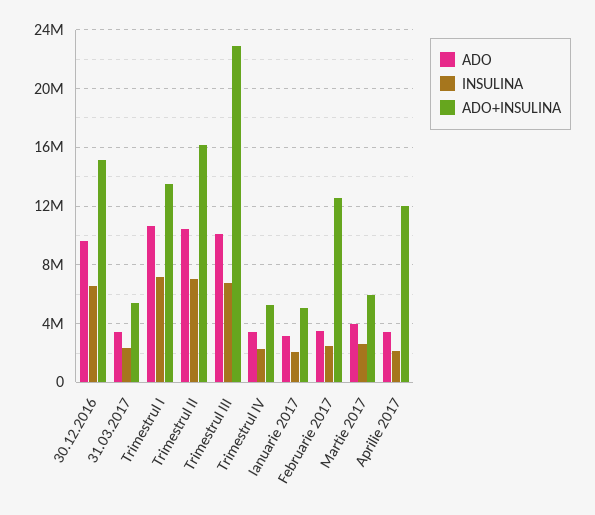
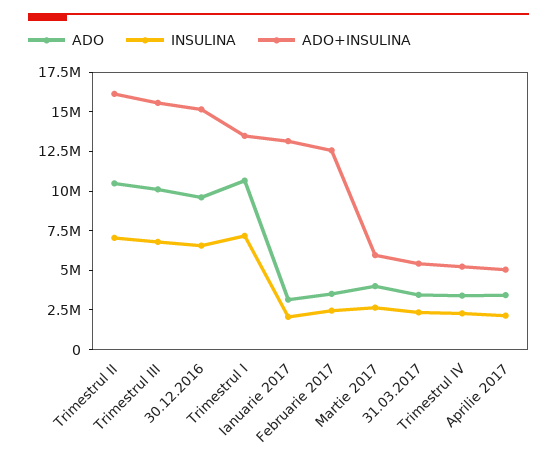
ADO+INSULINA, Trimestrul III: 23000000 -> 15000000
ADO+INSULINA, Ianuarie 2017: 5000000 -> 12500000
ADO+INSULINA, Aprilie 2017: 12000000 -> 5000000

